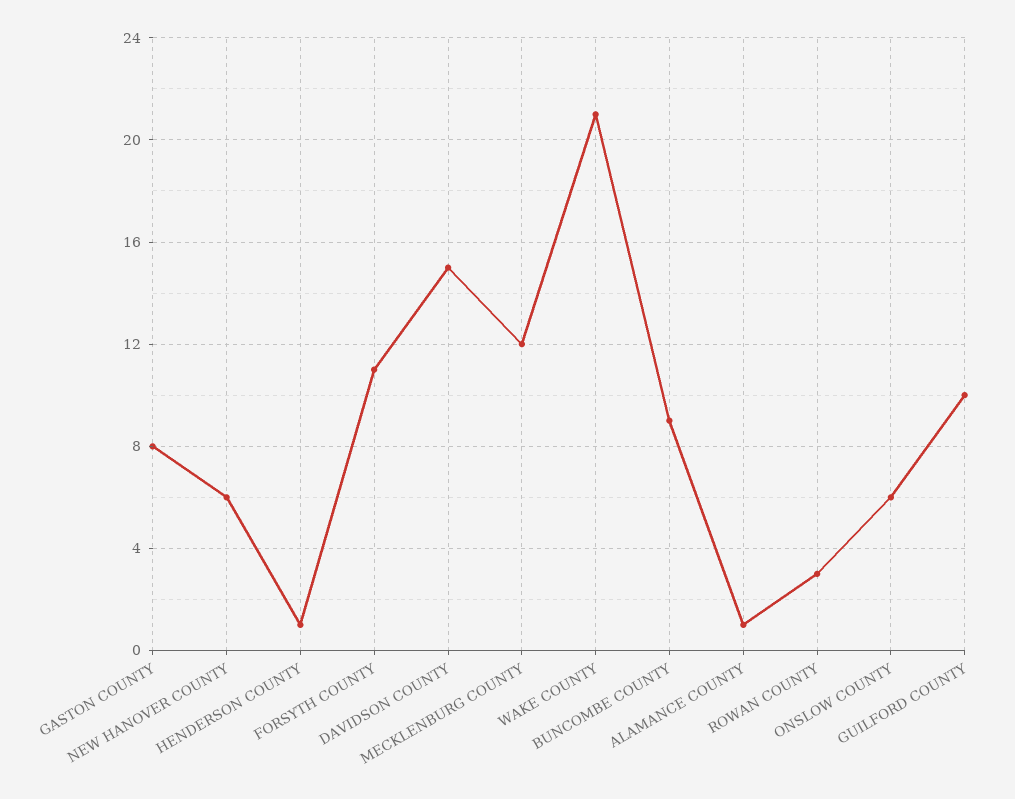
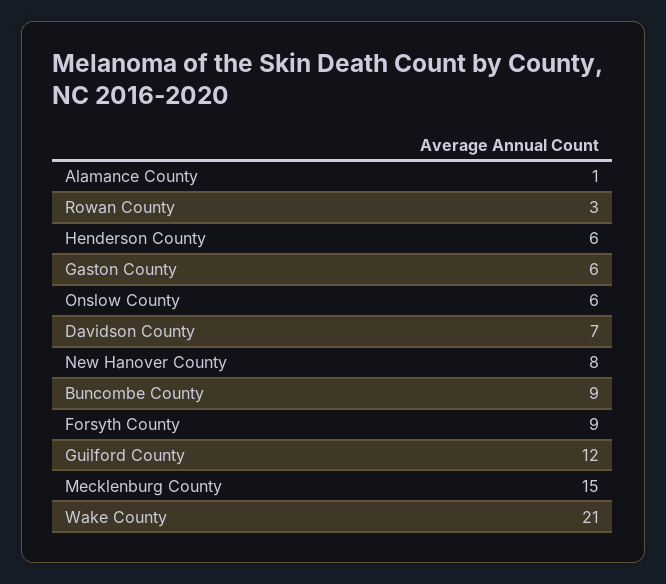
GASTON COUNTY: 8 -> 6
NEW HANOVER COUNTY: 6 -> 8
HENDERSON COUNTY: 1 -> 6
FORSYTH COUNTY: 11 -> 9
DAVIDSON COUNTY: 15 -> 7
MECKLENBURG COUNTY: 12 -> 15
GUILFORD COUNTY: 10 -> 12

